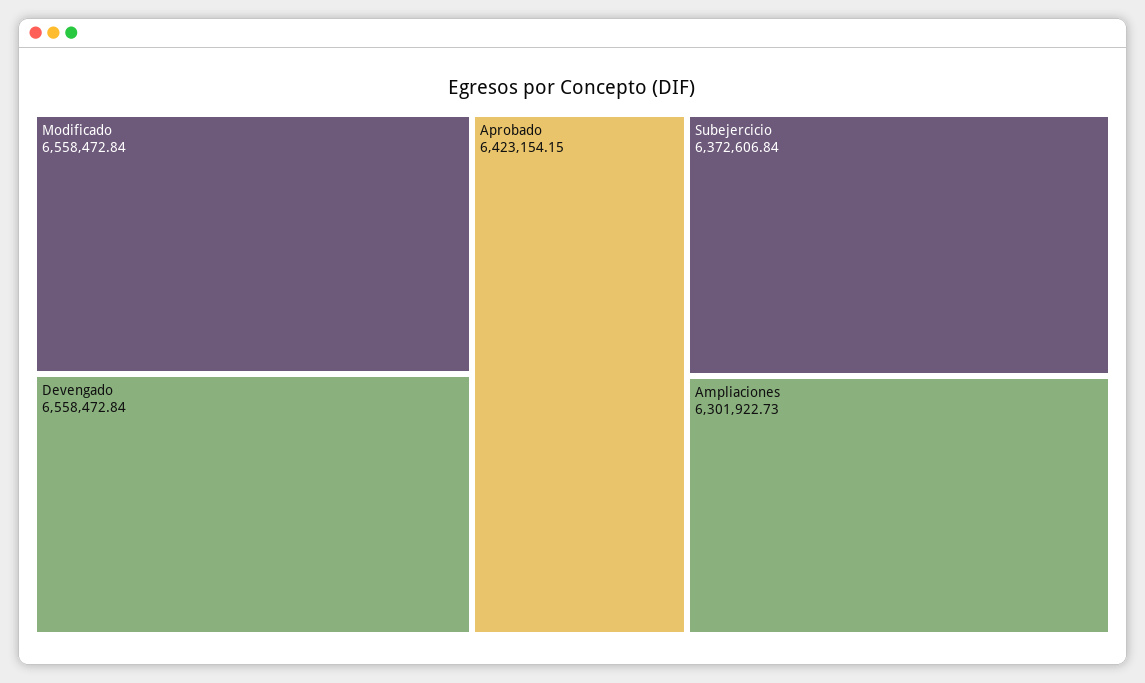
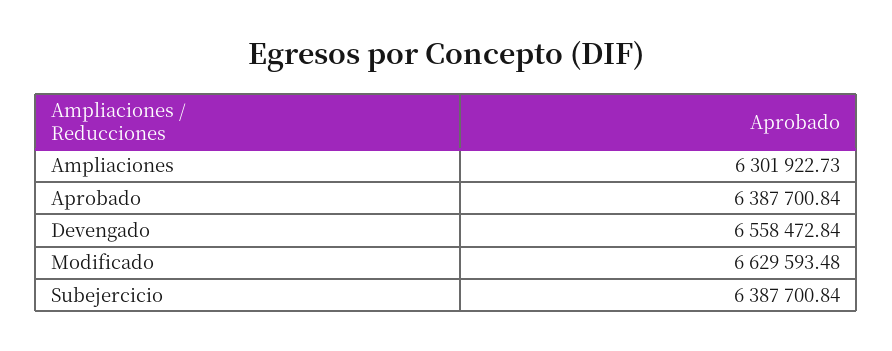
Modificado: 6558472.84 -> 6629593.48
Aprobado: 6423154.15 -> 6387700.84
Subejercicio: 6372606.84 -> 6387700.84

